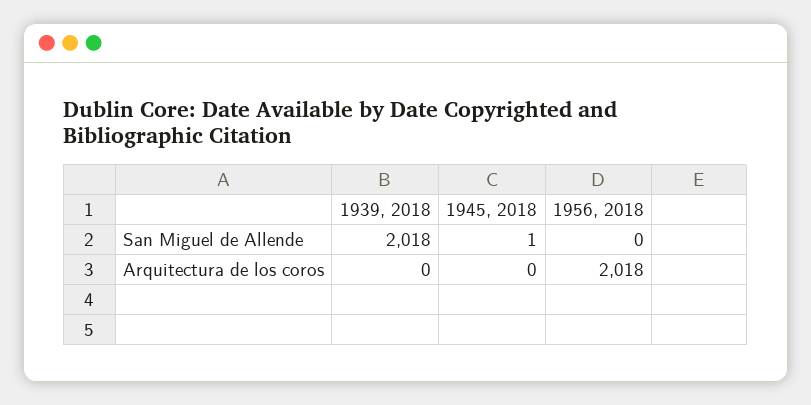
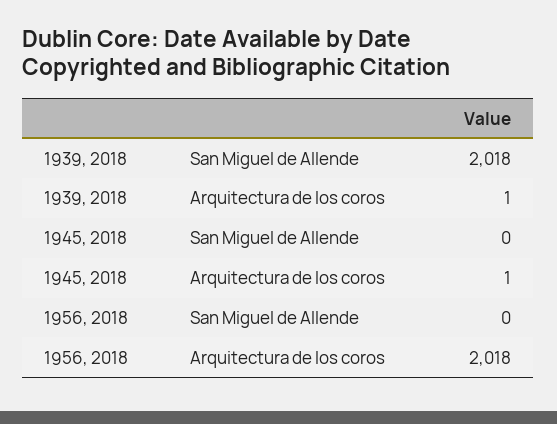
1945, 2018, San Miguel de Allende: 1 -> 0
1939, 2018, Arquitectura de los coros: 0 -> 1
1945, 2018, Arquitectura de los coros: 0 -> 1

